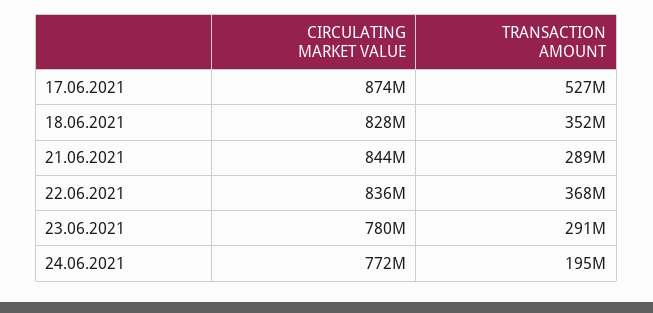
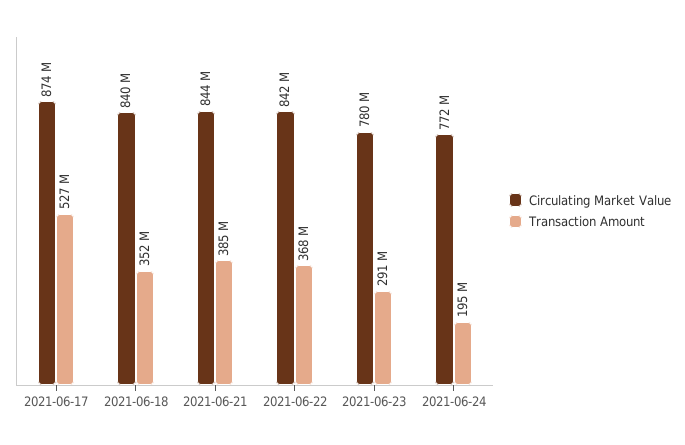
CIRCULATING MARKET VALUE, 18.06.2021: 828000000 -> 840000000
TRANSACTION AMOUNT, 21.06.2021: 289000000 -> 385000000
CIRCULATING MARKET VALUE, 22.06.2021: 836000000 -> 842000000

